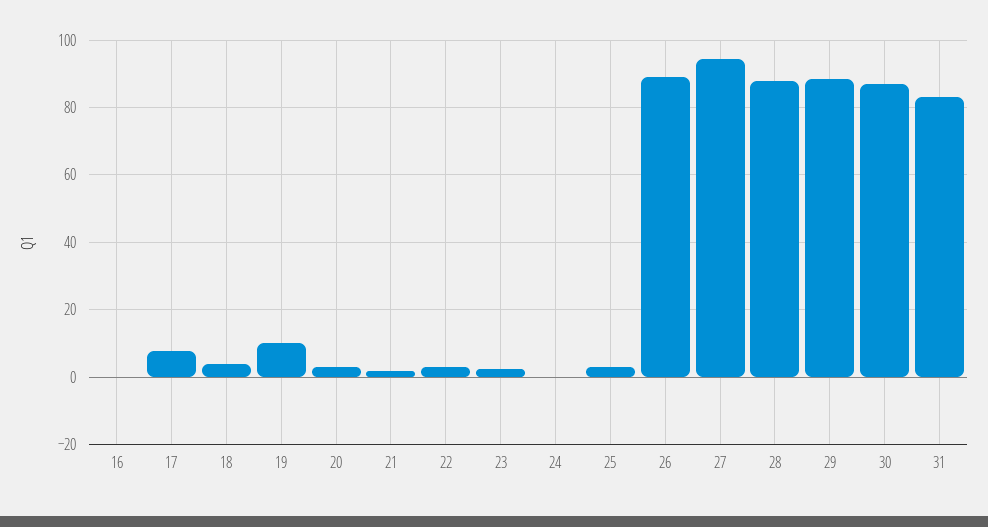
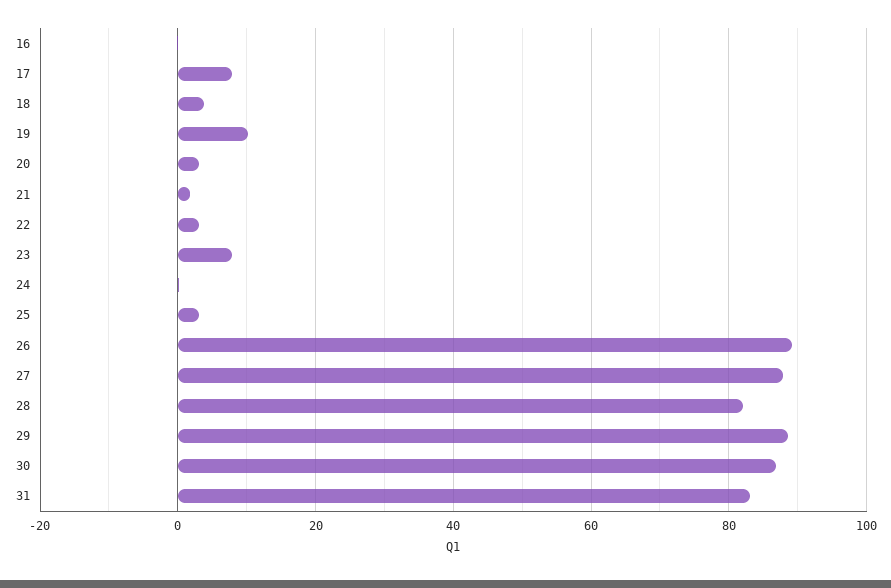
23: 2 -> 8
27: 94 -> 88
28: 88 -> 82

